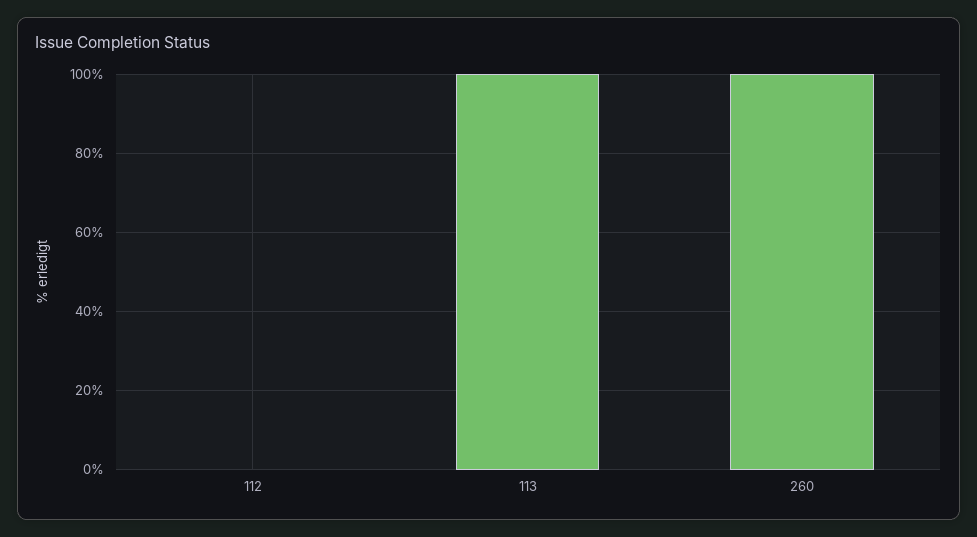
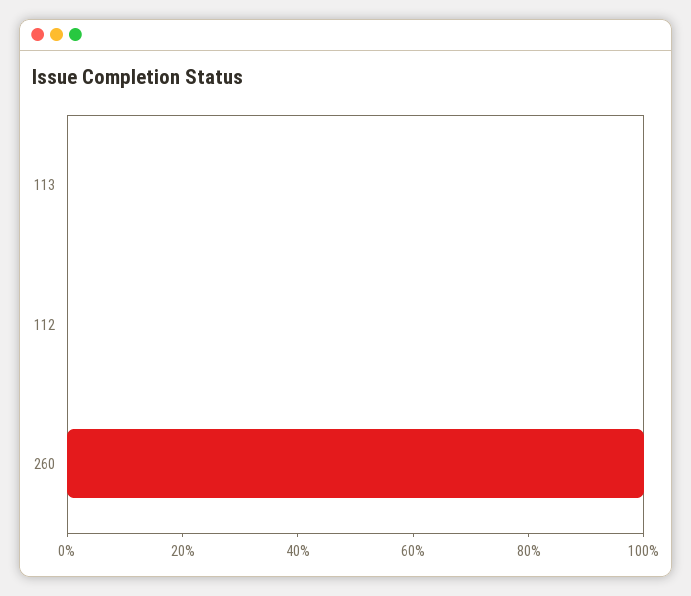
113: 100 -> 0

